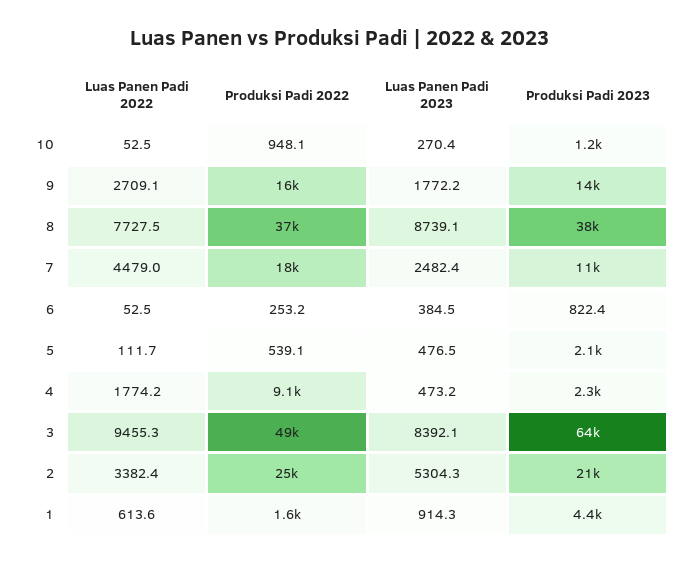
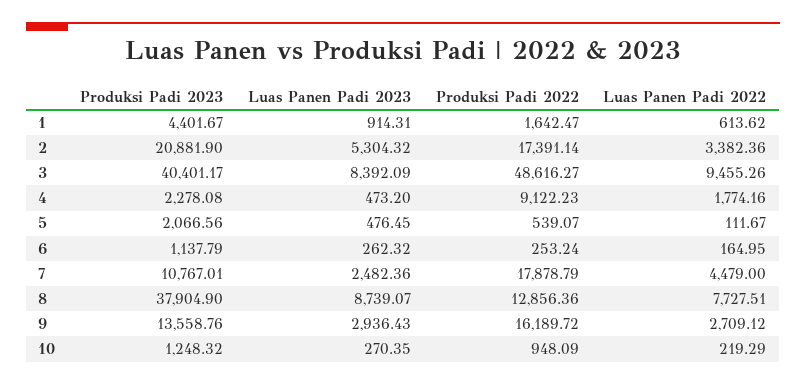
Luas Panen Padi 2022, 10: 52.5 -> 219.29
Luas Panen Padi 2023, 9: 1772.2 -> 2936.43
Produksi Padi 2022, 8: 37000 -> 12856.36
Luas Panen Padi 2022, 6: 52.5 -> 164.95
Luas Panen Padi 2023, 6: 384.5 -> 262.32
Produksi Padi 2023, 6: 822.4 -> 1137.79
Produksi Padi 2023, 3: 64000 -> 40401.17
Produksi Padi 2022, 2: 25000 -> 17391.14

